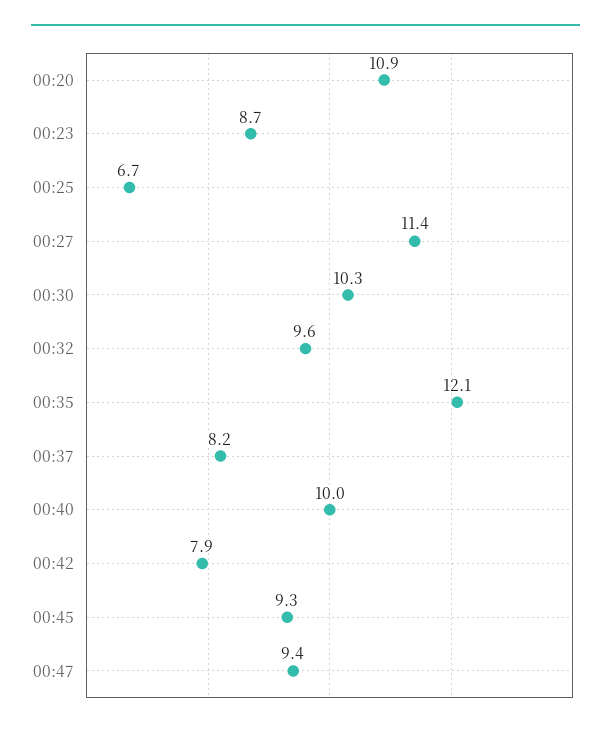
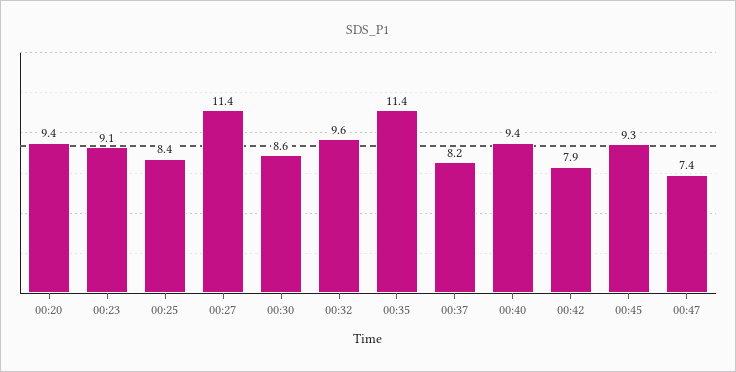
00:20: 10.9 -> 9.4
00:23: 8.7 -> 9.1
00:25: 6.7 -> 8.4
00:30: 10.3 -> 8.6
00:35: 12.1 -> 11.4
00:40: 10 -> 9.4
00:47: 9.4 -> 7.4

